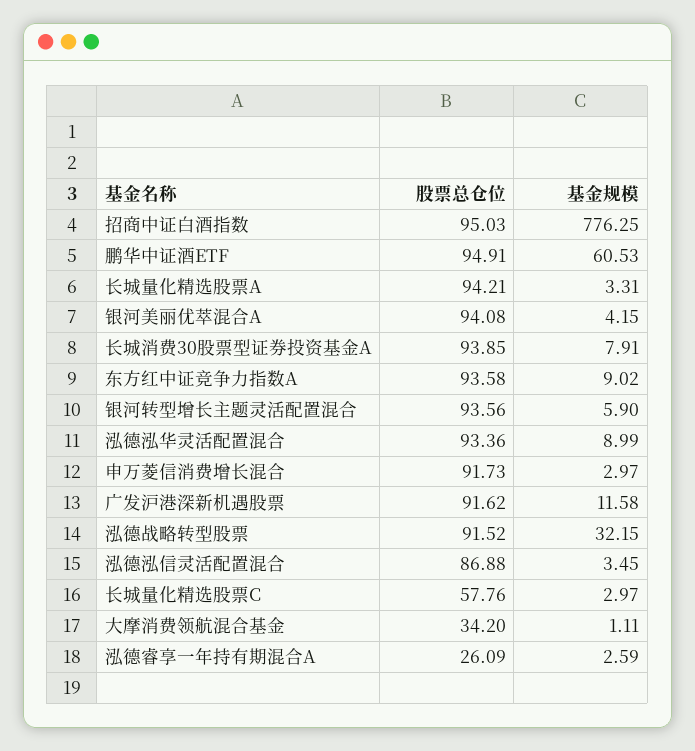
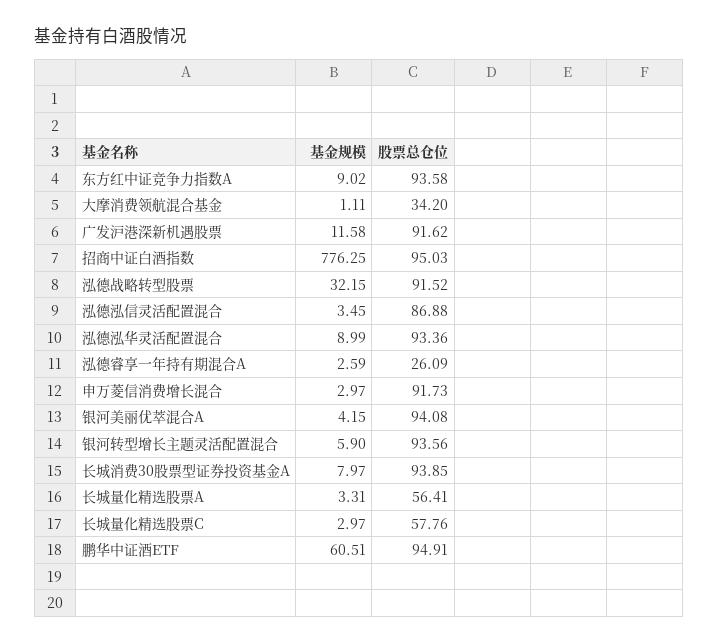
基金规模, 鹏华中证酒ETF: 60.53 -> 60.51
股票总仓位, 长城量化精选股票A: 94.21 -> 56.41
基金规模, 长城消费30股票型证券投资基金A: 7.91 -> 7.97

